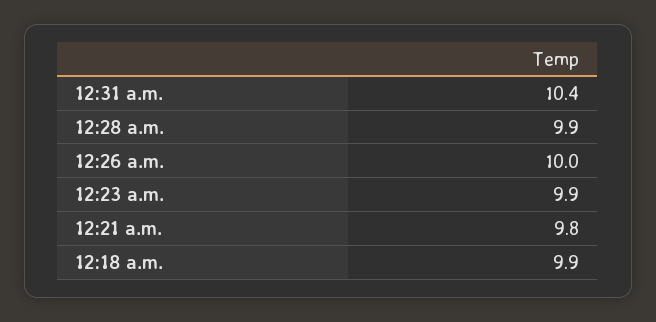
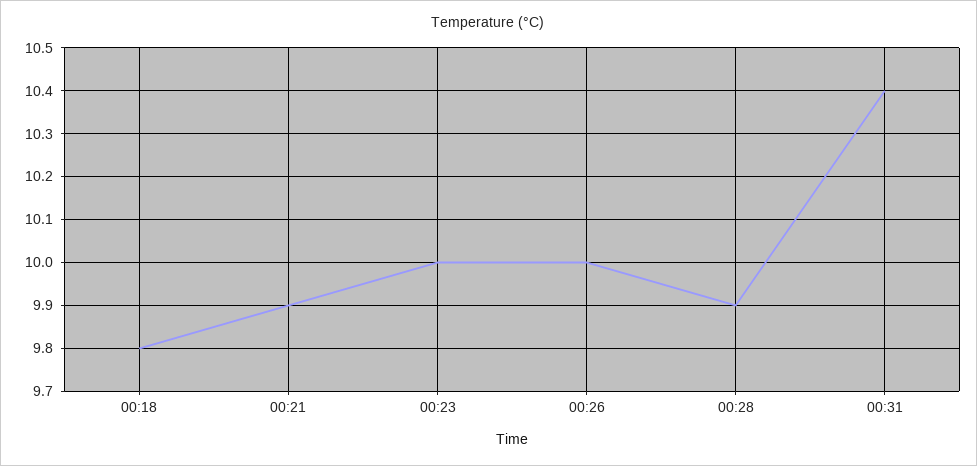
12:23 a.m.: 9.9 -> 10
12:21 a.m.: 9.8 -> 9.9
12:18 a.m.: 9.9 -> 9.8

